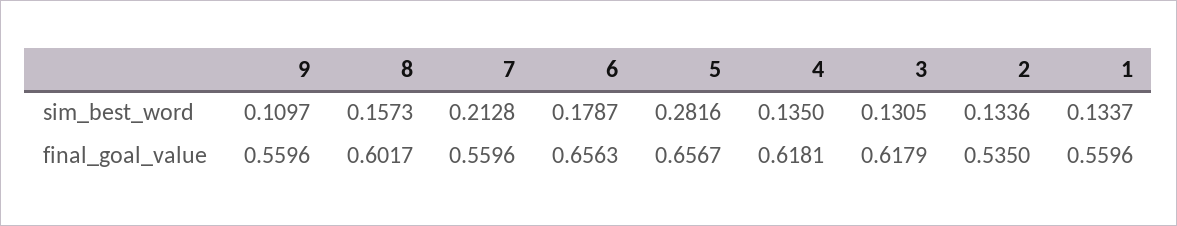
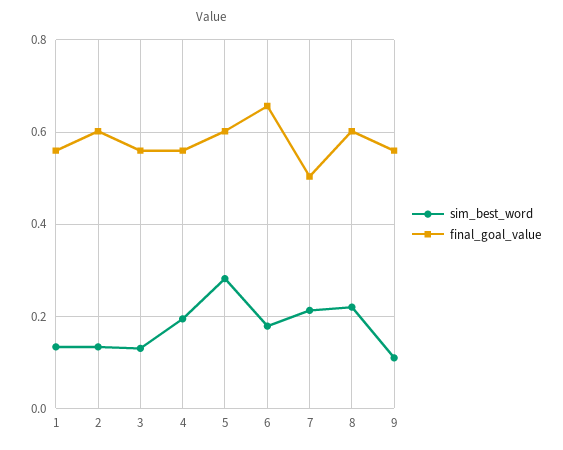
sim_best_word, 8: 0.1573 -> 0.22
sim_best_word, 4: 0.135 -> 0.2
final_goal_value, 7: 0.5596 -> 0.5
final_goal_value, 5: 0.6567 -> 0.6
final_goal_value, 4: 0.6181 -> 0.56
final_goal_value, 3: 0.6179 -> 0.56
final_goal_value, 2: 0.535 -> 0.6

